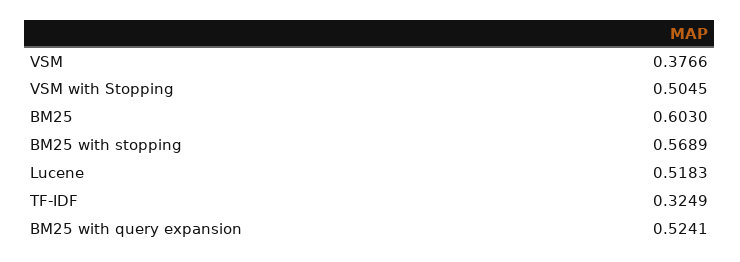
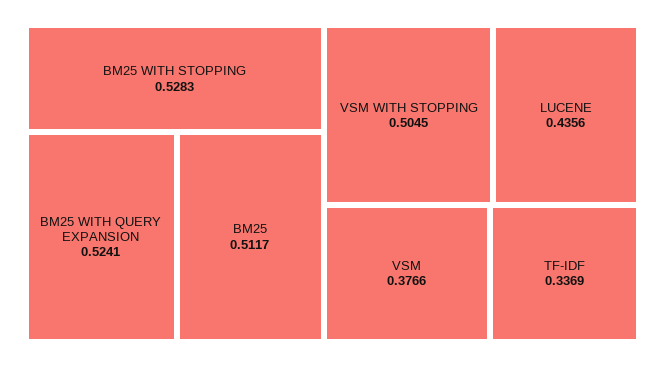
BM25: 0.603 -> 0.5117
BM25 with stopping: 0.5689 -> 0.5283
Lucene: 0.5183 -> 0.4356
TF-IDF: 0.3249 -> 0.3369

